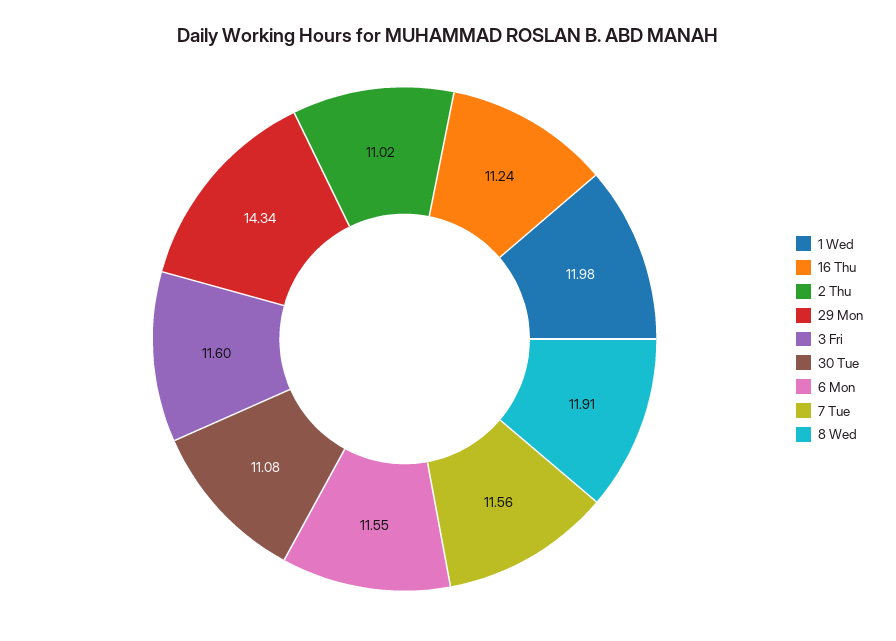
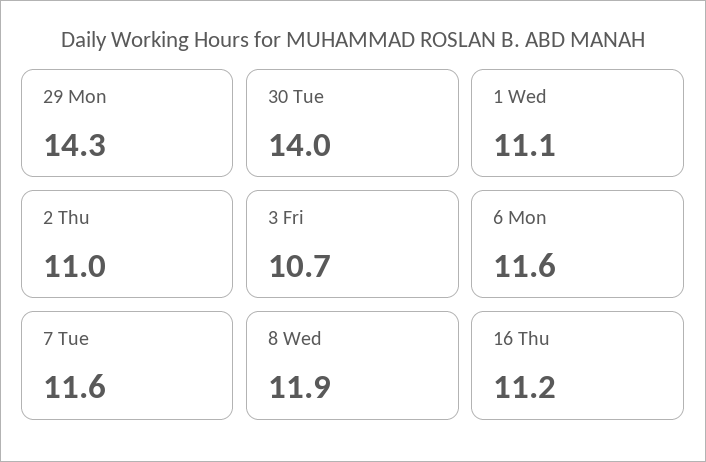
1 Wed: 11.98 -> 11.1
3 Fri: 11.6 -> 10.7
30 Tue: 11.08 -> 14

